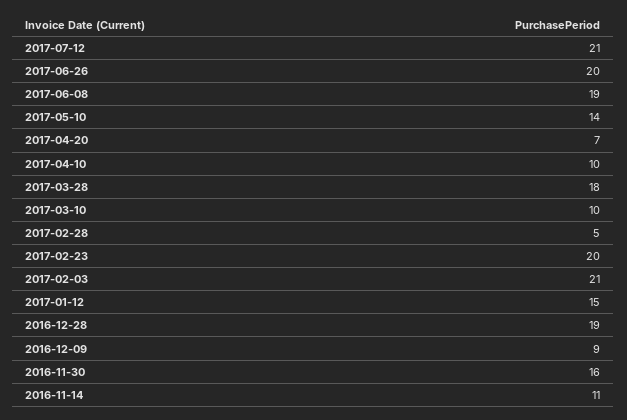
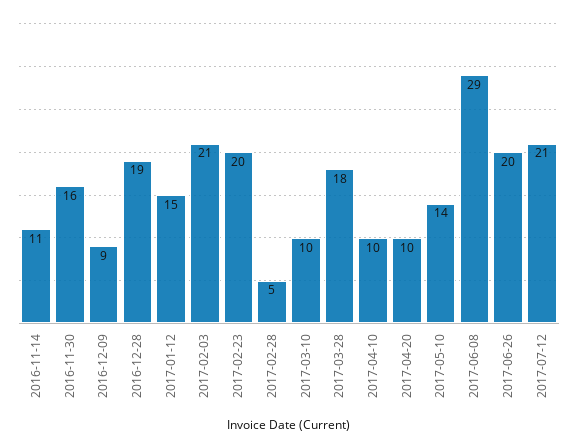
2017-06-08: 19 -> 29
2017-04-20: 7 -> 10

